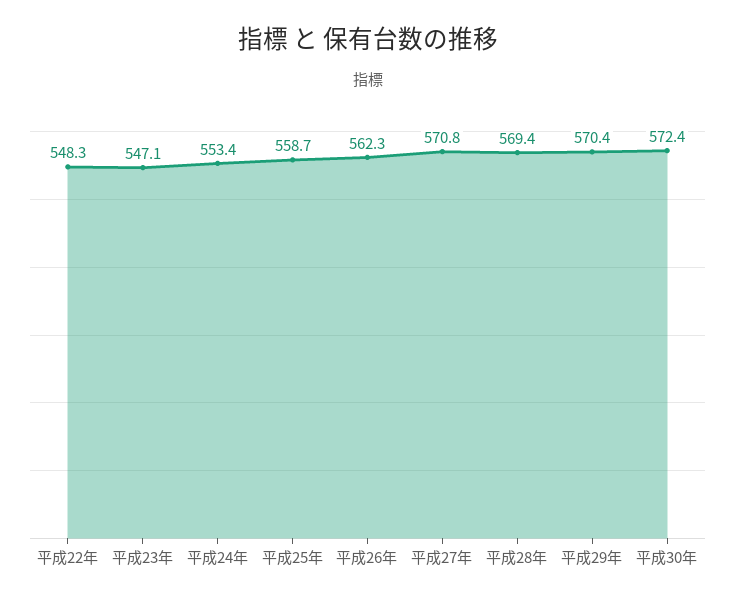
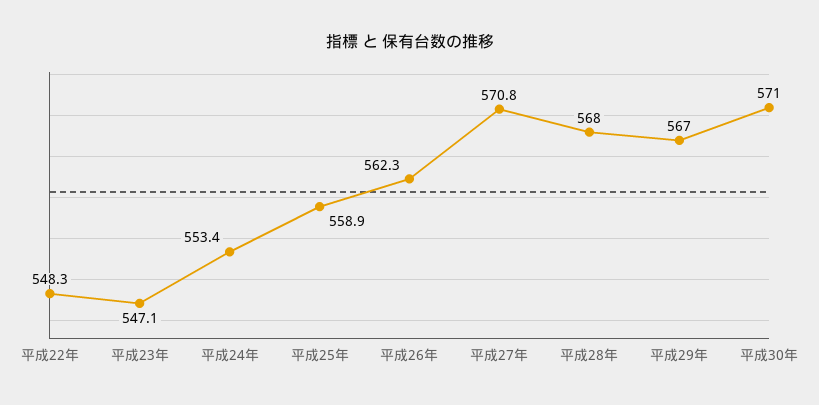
平成25年: 558.7 -> 558.9
平成28年: 569.4 -> 568
平成29年: 570.4 -> 567
平成30年: 572.4 -> 571

